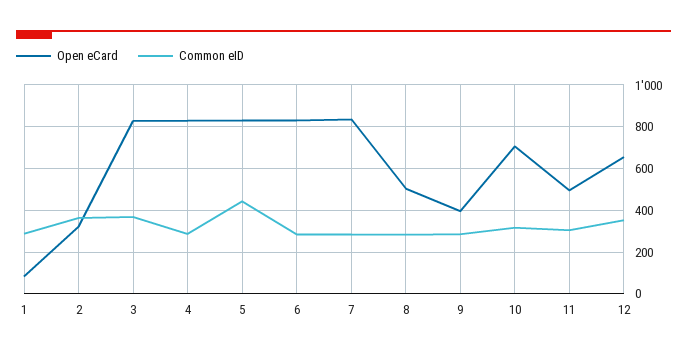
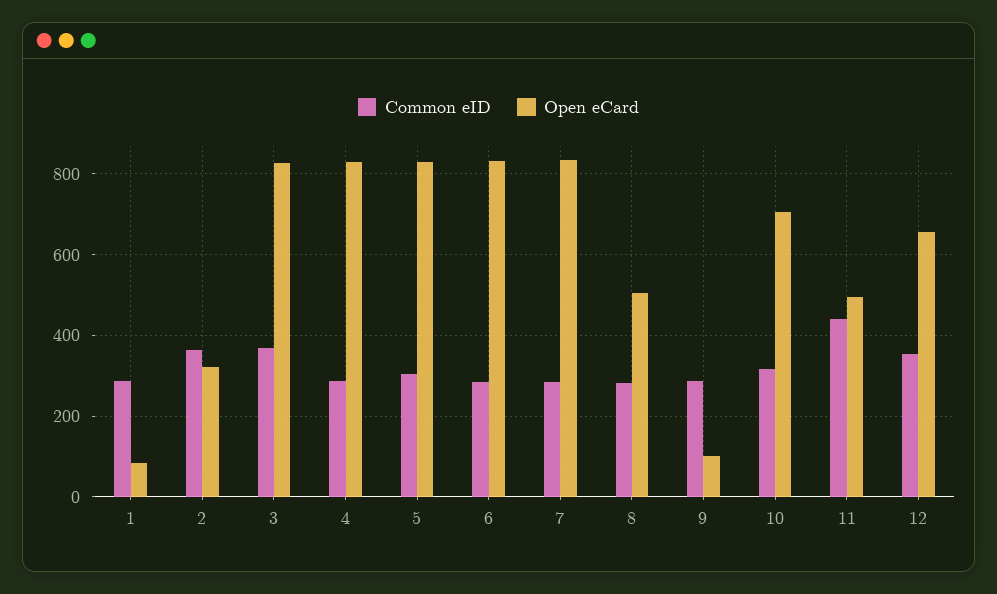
Common eID, 5: 450 -> 300
Open eCard, 9: 400 -> 100
Common eID, 11: 300 -> 440

